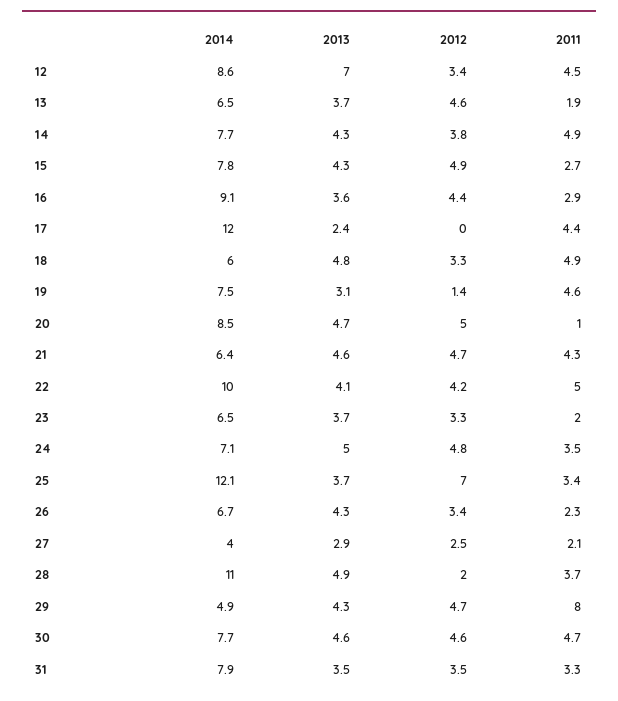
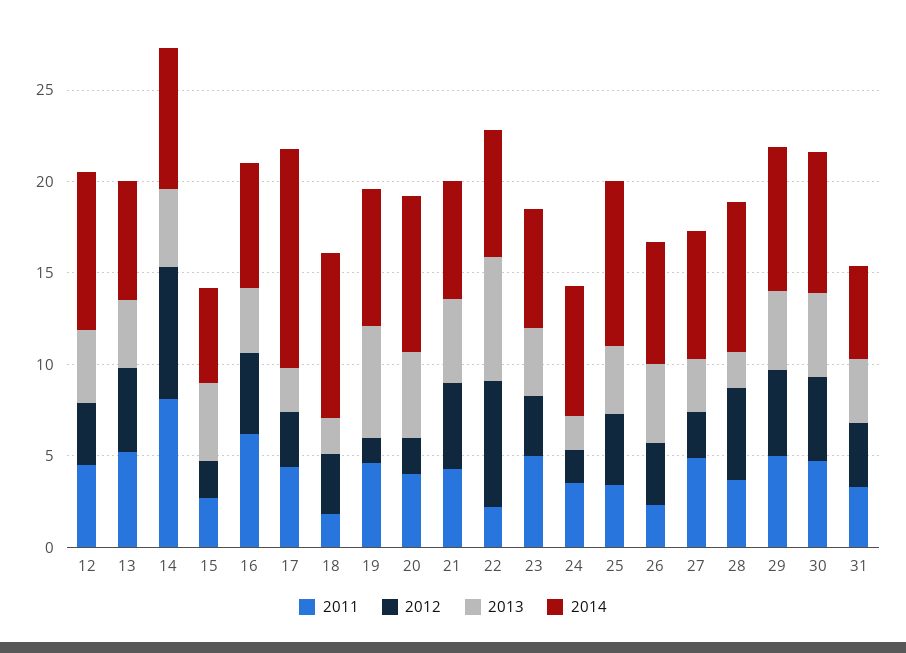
2013, 12: 7 -> 4
2011, 13: 1.9 -> 5
2012, 14: 3.8 -> 7
2011, 14: 4.9 -> 8
2014, 15: 7.8 -> 5
2012, 15: 4.9 -> 2
2014, 16: 9.1 -> 7
2011, 16: 2.9 -> 6
2012, 17: 0 -> 3
2014, 18: 6 -> 9
2013, 18: 4.8 -> 2
2011, 18: 4.9 -> 2
2013, 19: 3.1 -> 6
2012, 20: 5 -> 2
2011, 20: 1 -> 4
2014, 22: 10 -> 7
2013, 22: 4.1 -> 7
2012, 22: 4.2 -> 7
2011, 22: 5 -> 2
2011, 23: 2 -> 5
2013, 24: 5 -> 2
2012, 24: 4.8 -> 2
2014, 25: 12.1 -> 9
2012, 25: 7 -> 4
2014, 27: 4 -> 7
2011, 27: 2.1 -> 5
2014, 28: 11 -> 8
2013, 28: 4.9 -> 2
2012, 28: 2 -> 5
2014, 29: 4.9 -> 8
2011, 29: 8 -> 5
2014, 31: 7.9 -> 5

